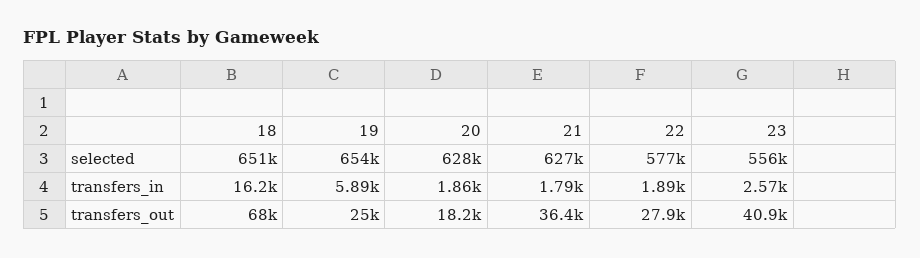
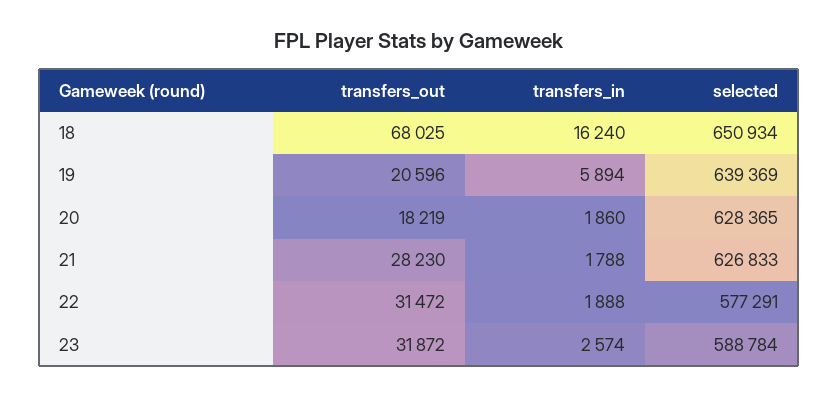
19, selected: 654000 -> 639369
23, selected: 556000 -> 588784
19, transfers_out: 25000 -> 20596
21, transfers_out: 36400 -> 28230
22, transfers_out: 27900 -> 31472
23, transfers_out: 40900 -> 31872

